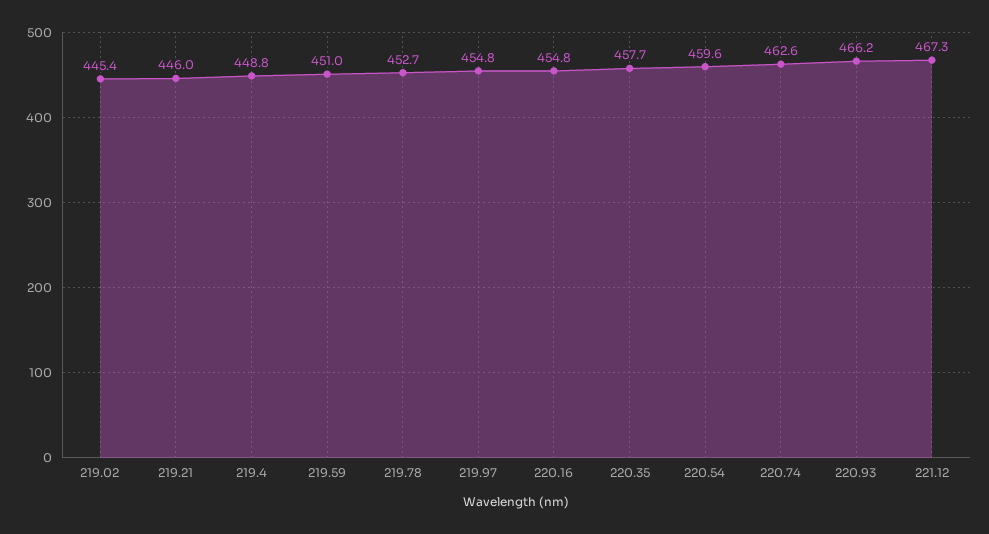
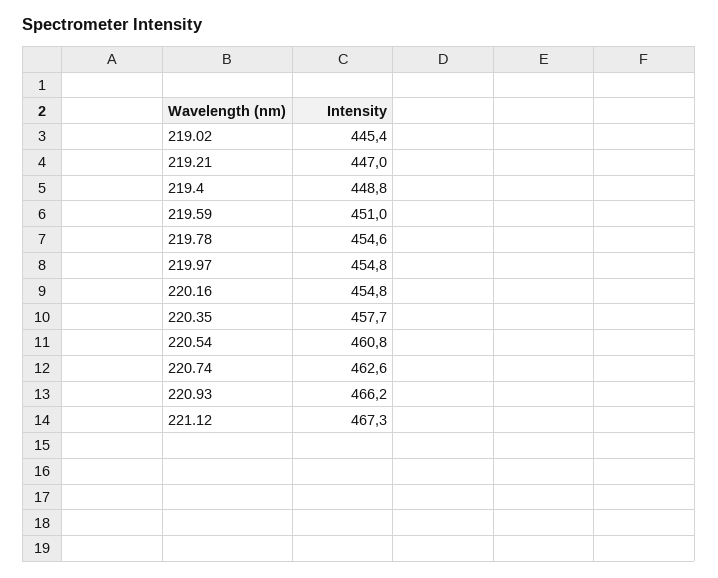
219.21: 446 -> 447
219.78: 452.7 -> 454.6
220.54: 459.6 -> 460.8

